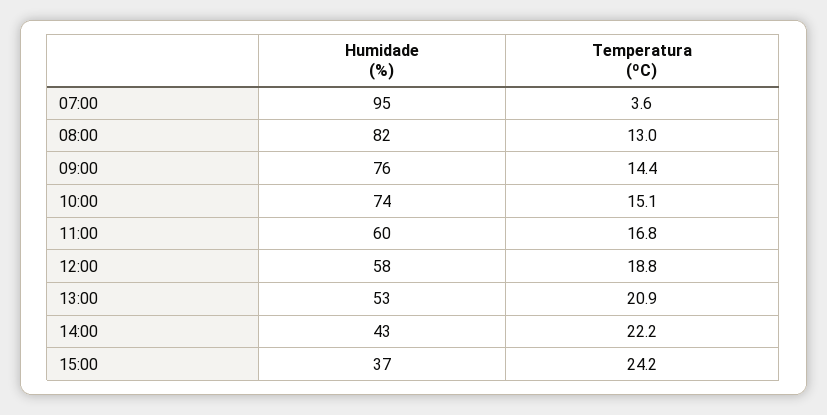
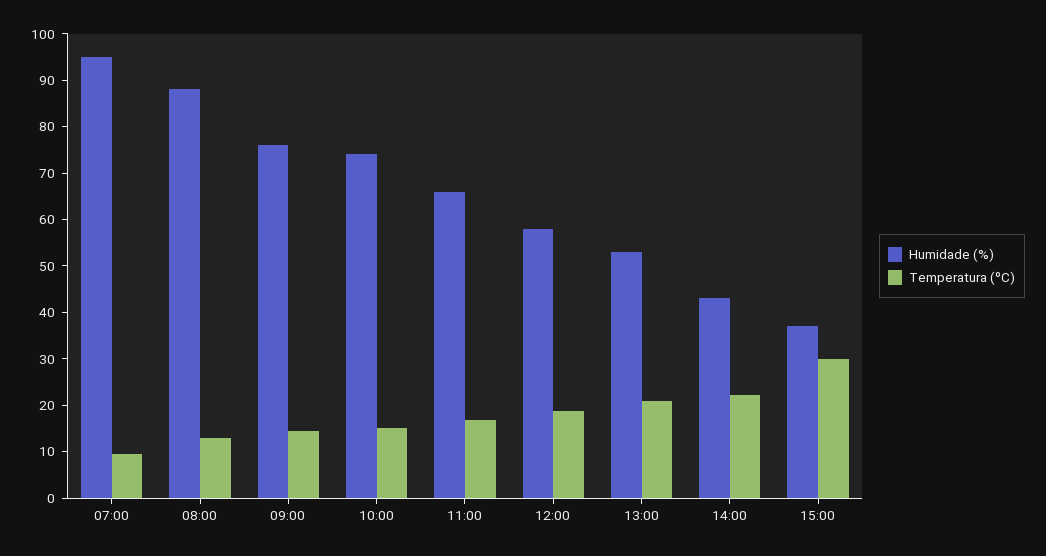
Temperatura (ºC), 07:00: 3.6 -> 10
Humidade (%), 08:00: 82 -> 88
Humidade (%), 11:00: 60 -> 66
Temperatura (ºC), 15:00: 24.2 -> 30

